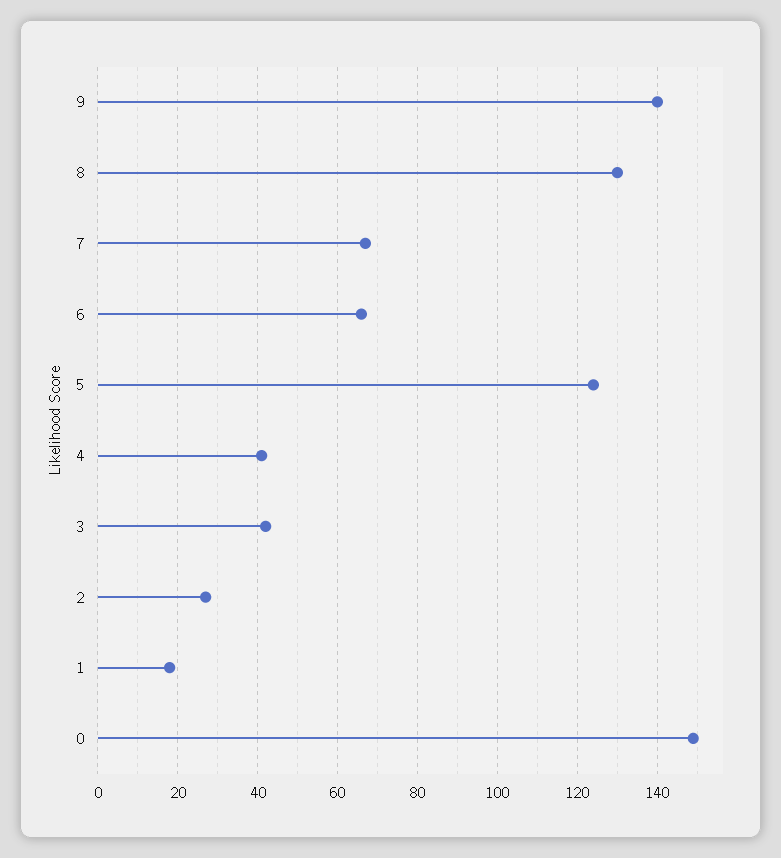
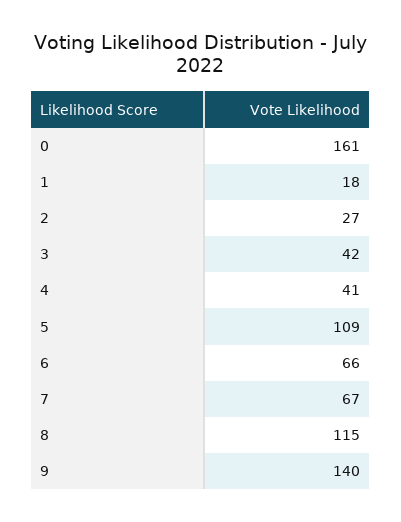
8: 130 -> 115
5: 125 -> 109
0: 150 -> 161

